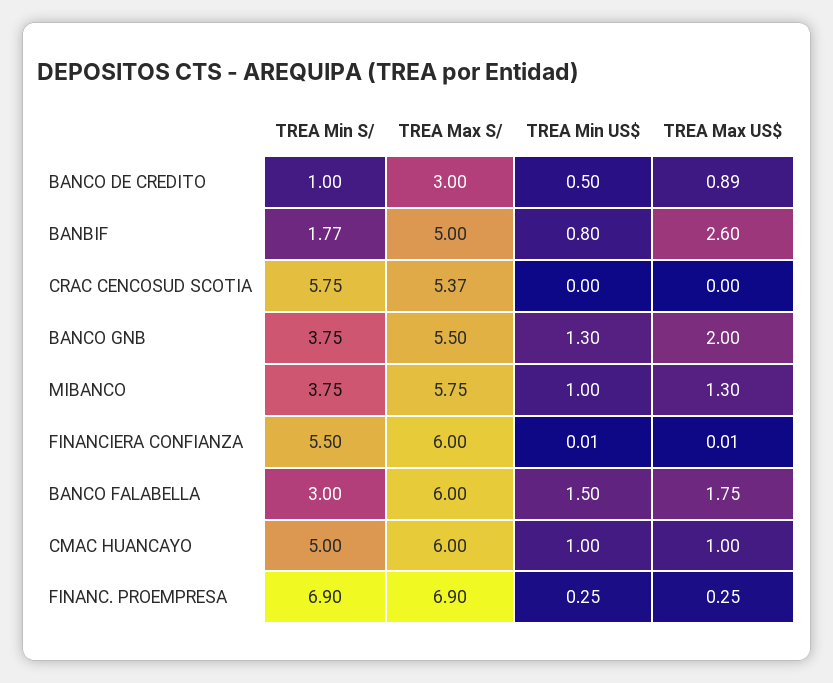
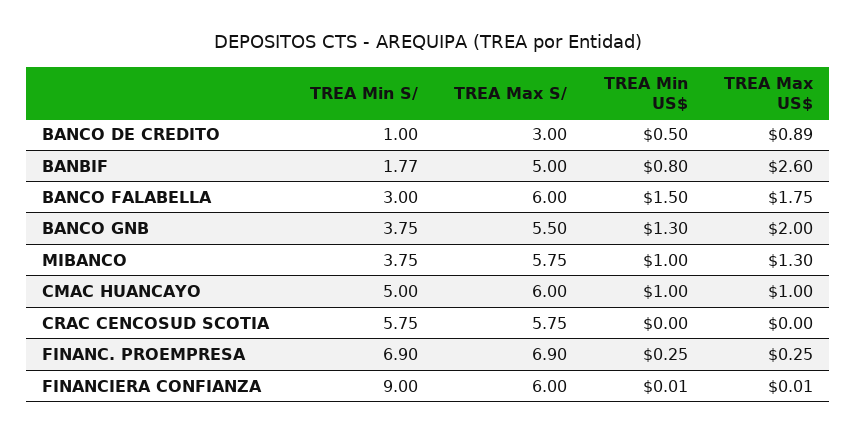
TREA Max S/, CRAC CENCOSUD SCOTIA: 5.37 -> 5.75
TREA Min S/, FINANCIERA CONFIANZA: 5.5 -> 9

